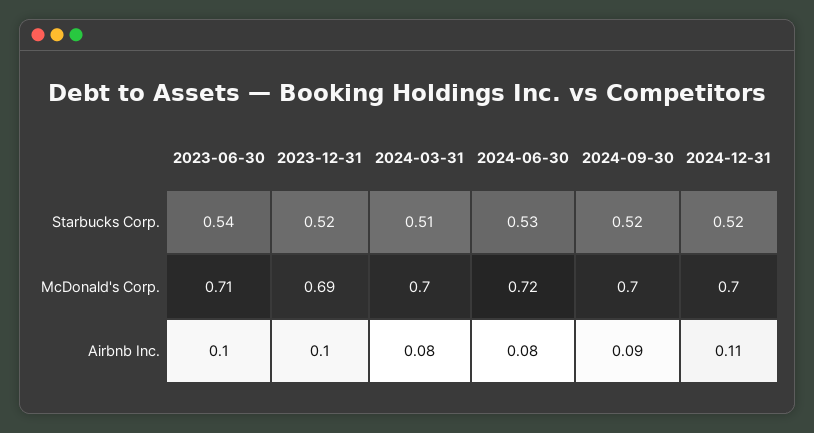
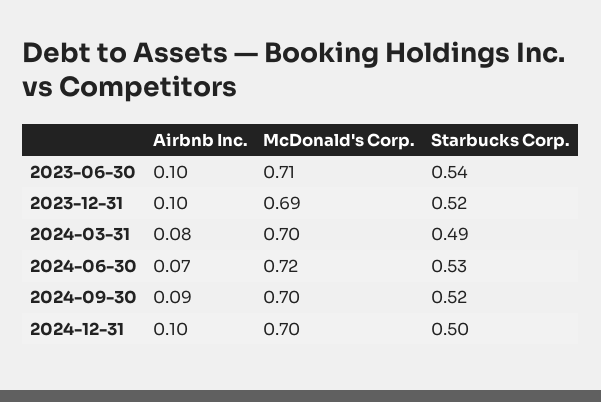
2024-03-31, Starbucks Corp.: 0.51 -> 0.49
2024-12-31, Starbucks Corp.: 0.52 -> 0.5
2024-06-30, Airbnb Inc.: 0.08 -> 0.07
2024-12-31, Airbnb Inc.: 0.11 -> 0.1

